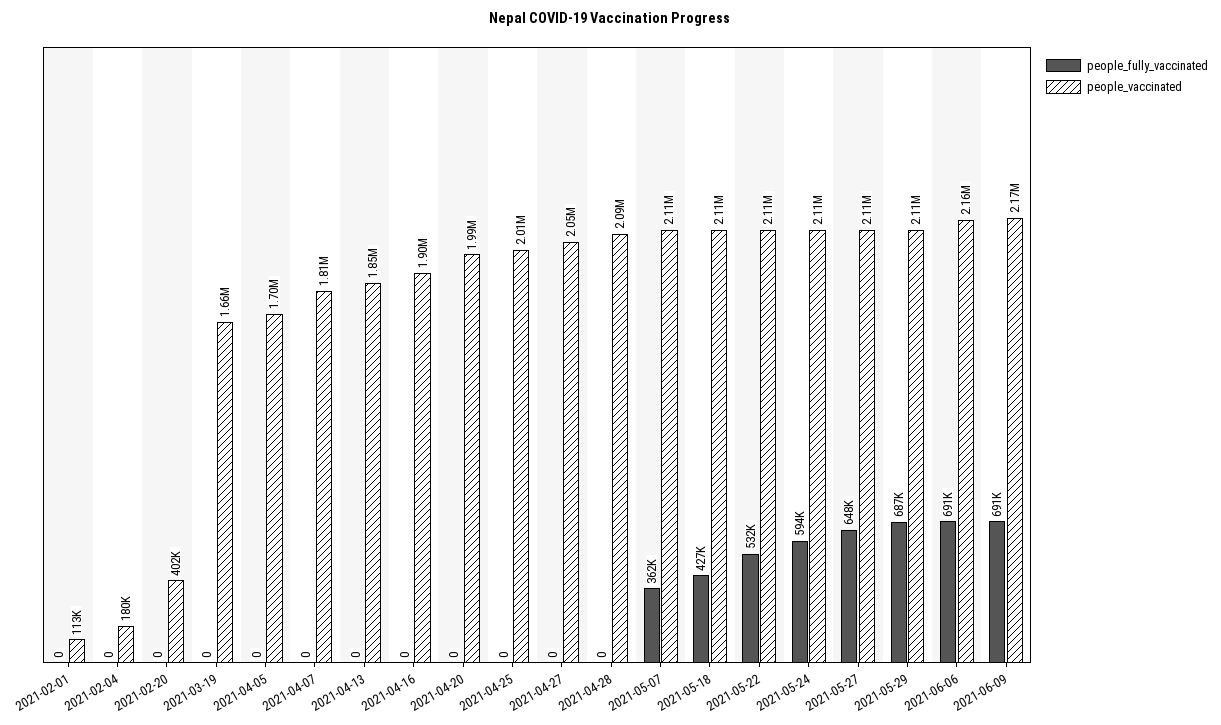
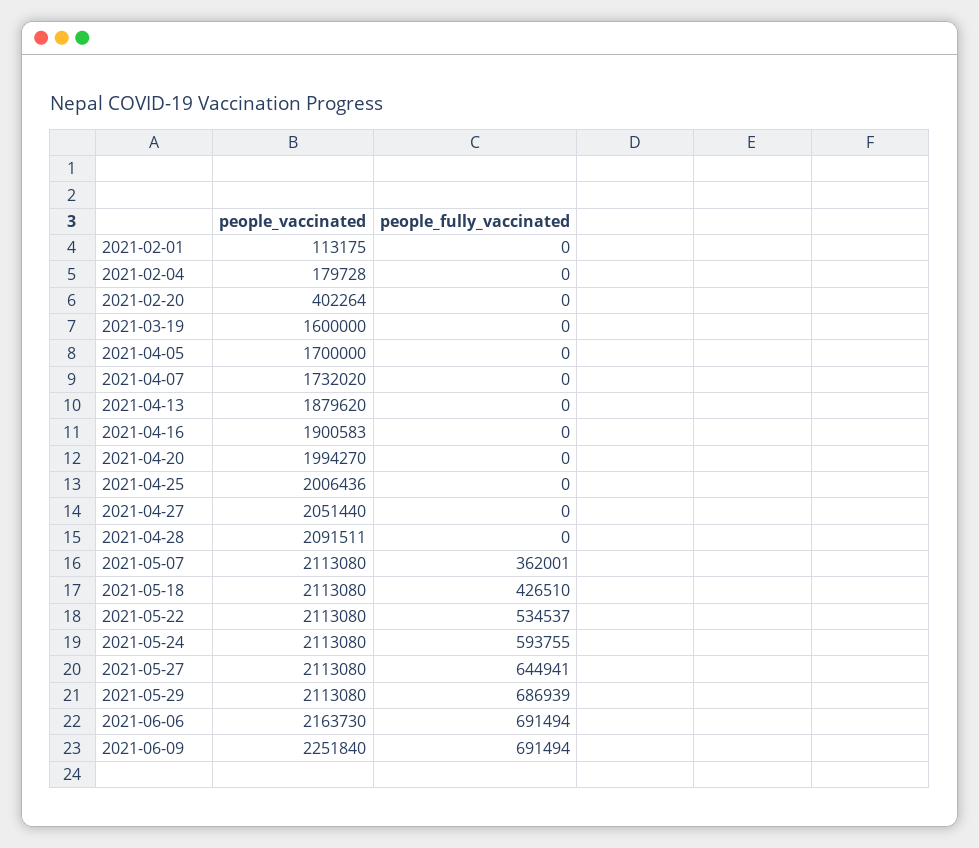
people_vaccinated, 2021-03-19: 1660000 -> 1600000
people_vaccinated, 2021-04-07: 1810000 -> 1732020
people_vaccinated, 2021-04-13: 1850000 -> 1879620
people_fully_vaccinated, 2021-05-22: 532000 -> 534537
people_fully_vaccinated, 2021-05-27: 648000 -> 644941
people_vaccinated, 2021-06-09: 2170000 -> 2251840

